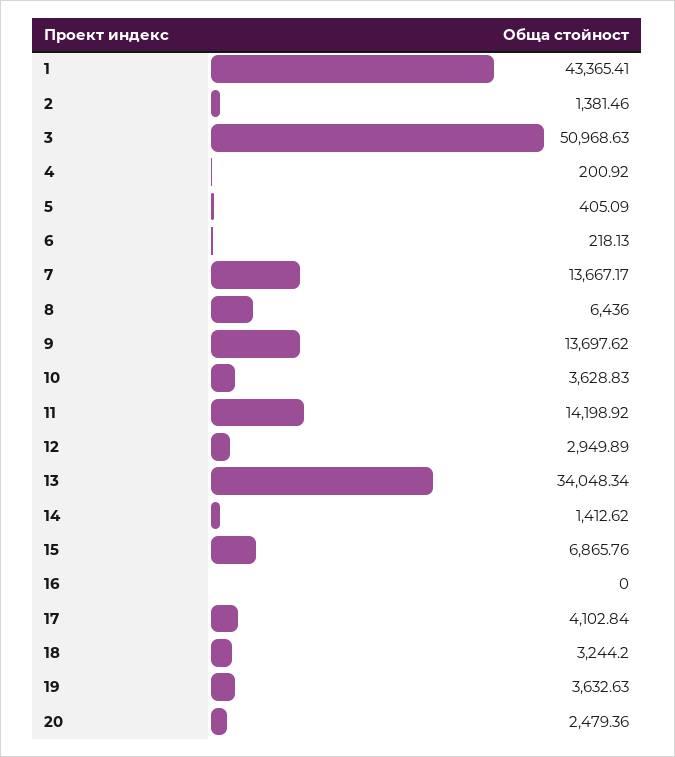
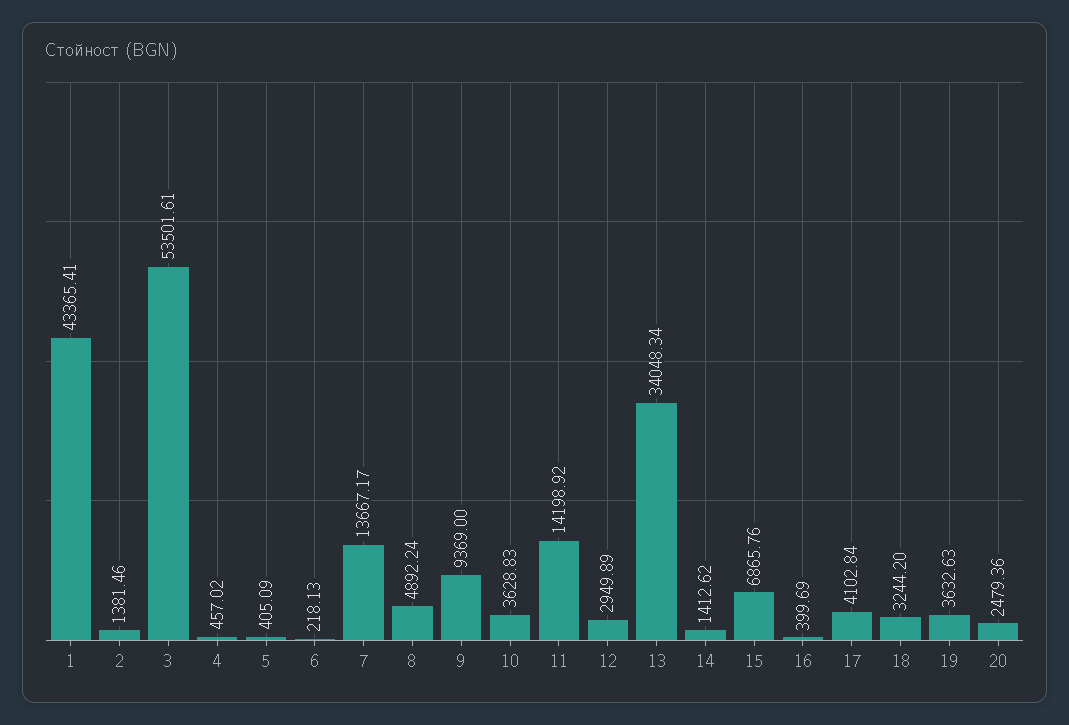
3: 50968.63 -> 53501.61
4: 200.92 -> 457.02
8: 6436 -> 4892.24
9: 13697.62 -> 9369
16: 0 -> 399.69

